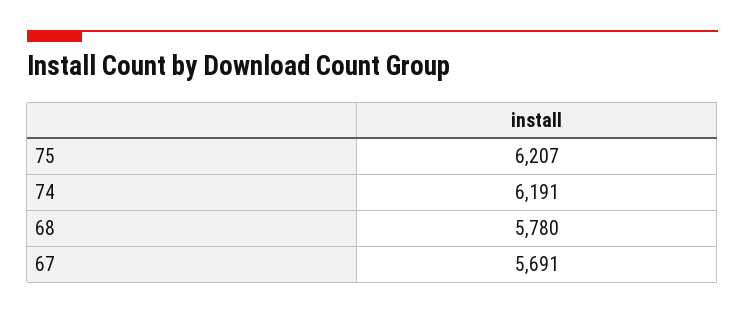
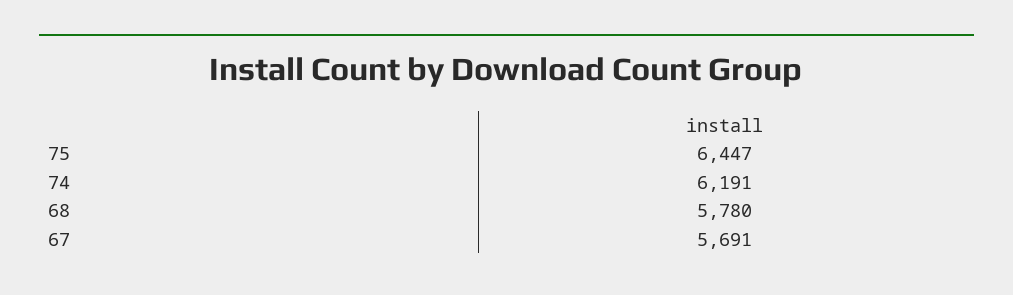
75: 6207 -> 6447

